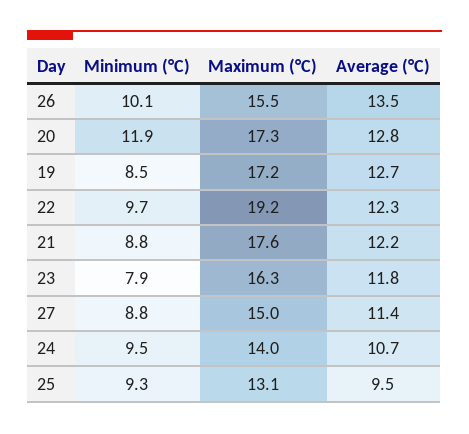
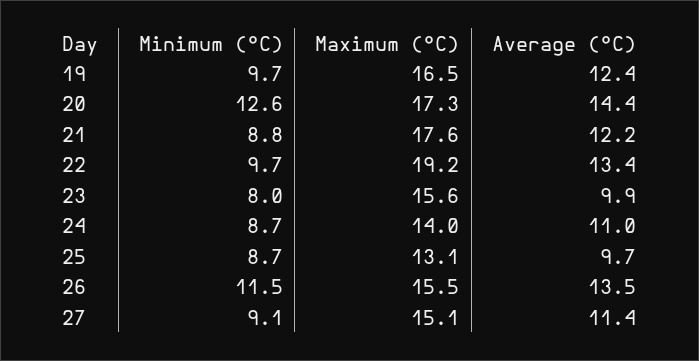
Minimum (°C), 26: 10.1 -> 11.5
Minimum (°C), 20: 11.9 -> 12.6
Average (°C), 20: 12.8 -> 14.4
Minimum (°C), 19: 8.5 -> 9.7
Maximum (°C), 19: 17.2 -> 16.5
Average (°C), 19: 12.7 -> 12.4
Average (°C), 22: 12.3 -> 13.4
Minimum (°C), 23: 7.9 -> 8
Maximum (°C), 23: 16.3 -> 15.6
Average (°C), 23: 11.8 -> 9.9
Minimum (°C), 27: 8.8 -> 9.1
Maximum (°C), 27: 15 -> 15.1
Minimum (°C), 24: 9.5 -> 8.7
Average (°C), 24: 10.7 -> 11
Minimum (°C), 25: 9.3 -> 8.7
Average (°C), 25: 9.5 -> 9.7

